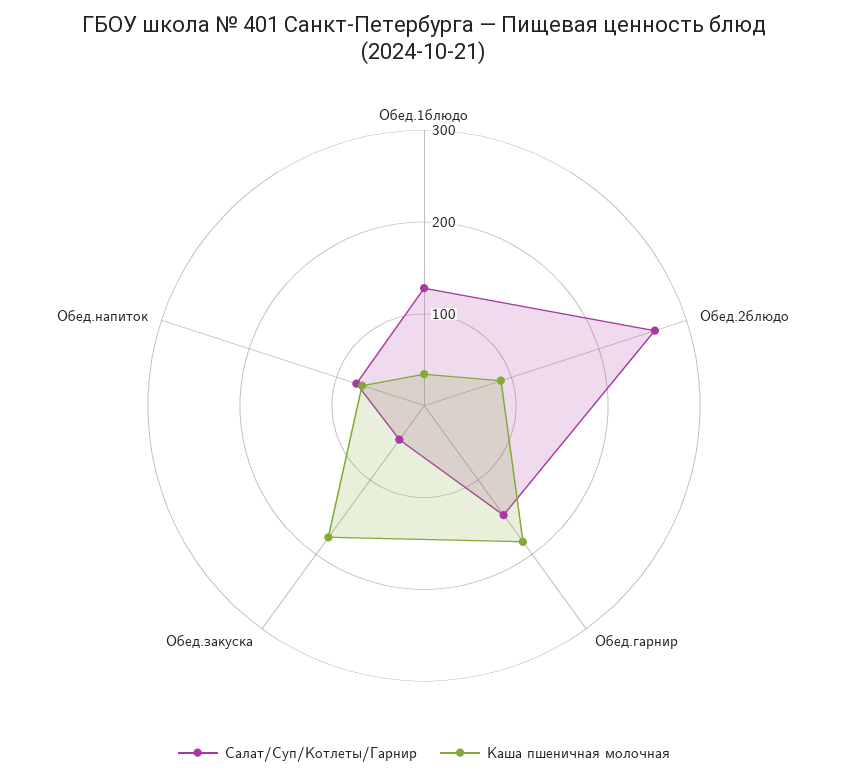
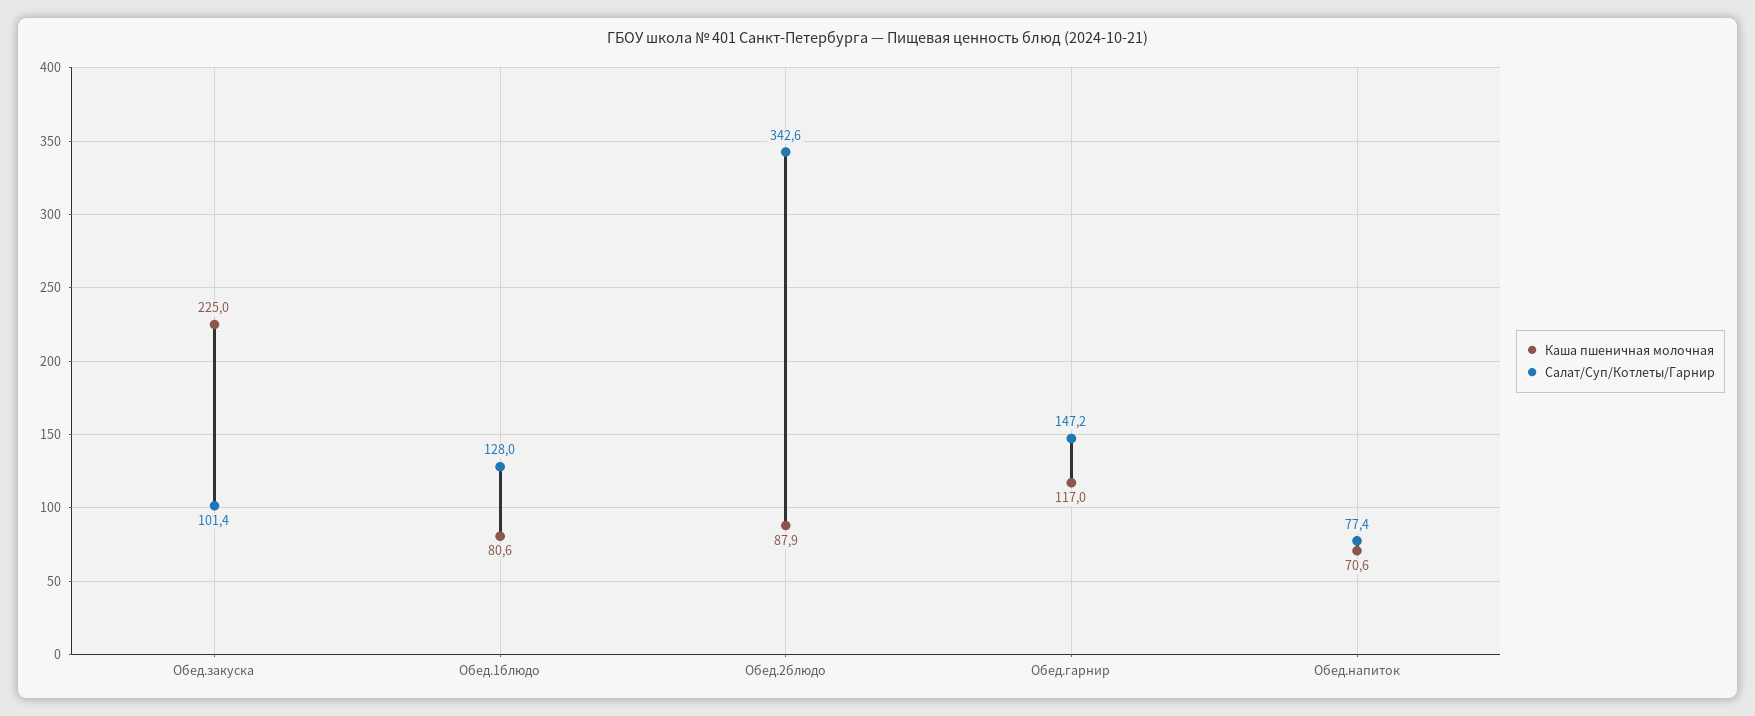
Каша пшеничная молочная, Обед.1блюдо: 40 -> 80.6
Салат/Суп/Котлеты/Гарнир, Обед.2блюдо: 260 -> 342.6
Каша пшеничная молочная, Обед.гарнир: 180 -> 117
Салат/Суп/Котлеты/Гарнир, Обед.закуска: 40 -> 101.4
Каша пшеничная молочная, Обед.закуска: 180 -> 225

